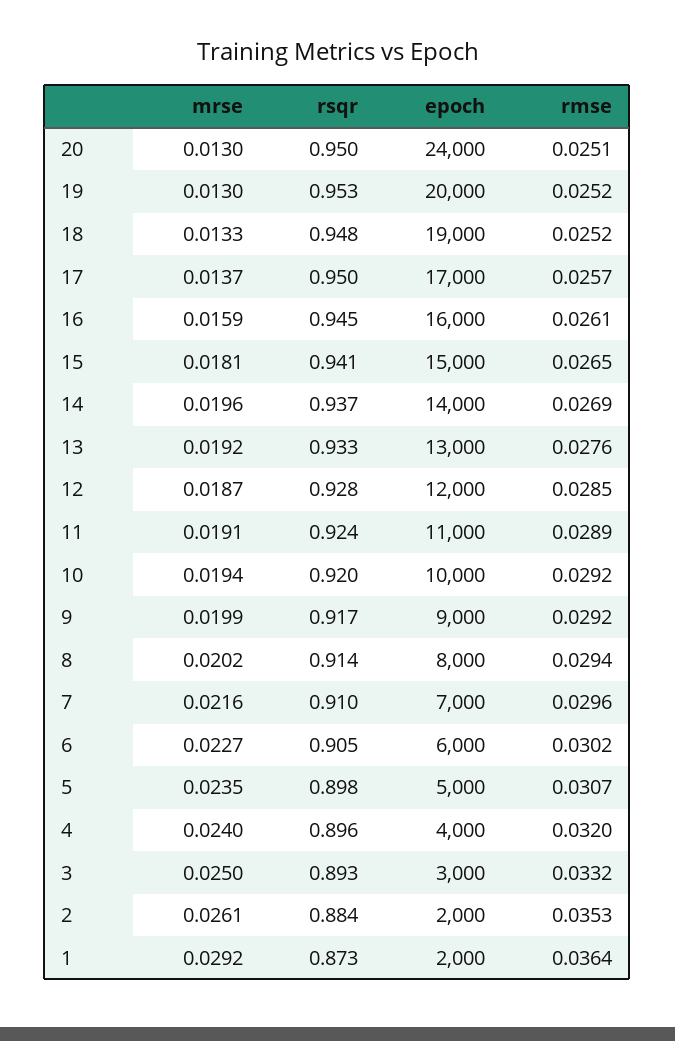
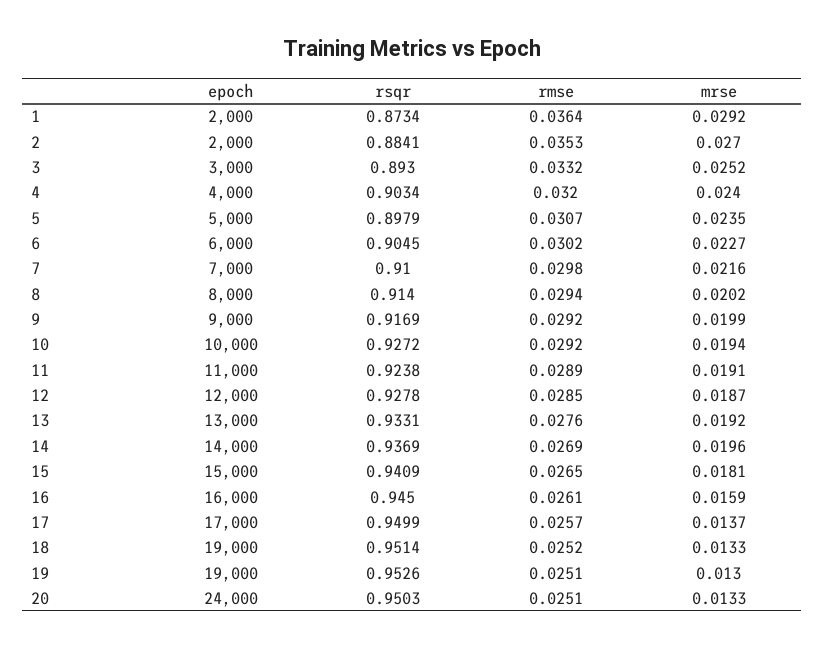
mrse, 20: 0.013 -> 0.0133
epoch, 19: 20000 -> 19000
rmse, 19: 0.0252 -> 0.0251
rsqr, 18: 0.948 -> 0.9514
rsqr, 10: 0.92 -> 0.9272
rmse, 7: 0.0296 -> 0.0298
rsqr, 4: 0.896 -> 0.9034
mrse, 3: 0.025 -> 0.0252
mrse, 2: 0.0261 -> 0.027

